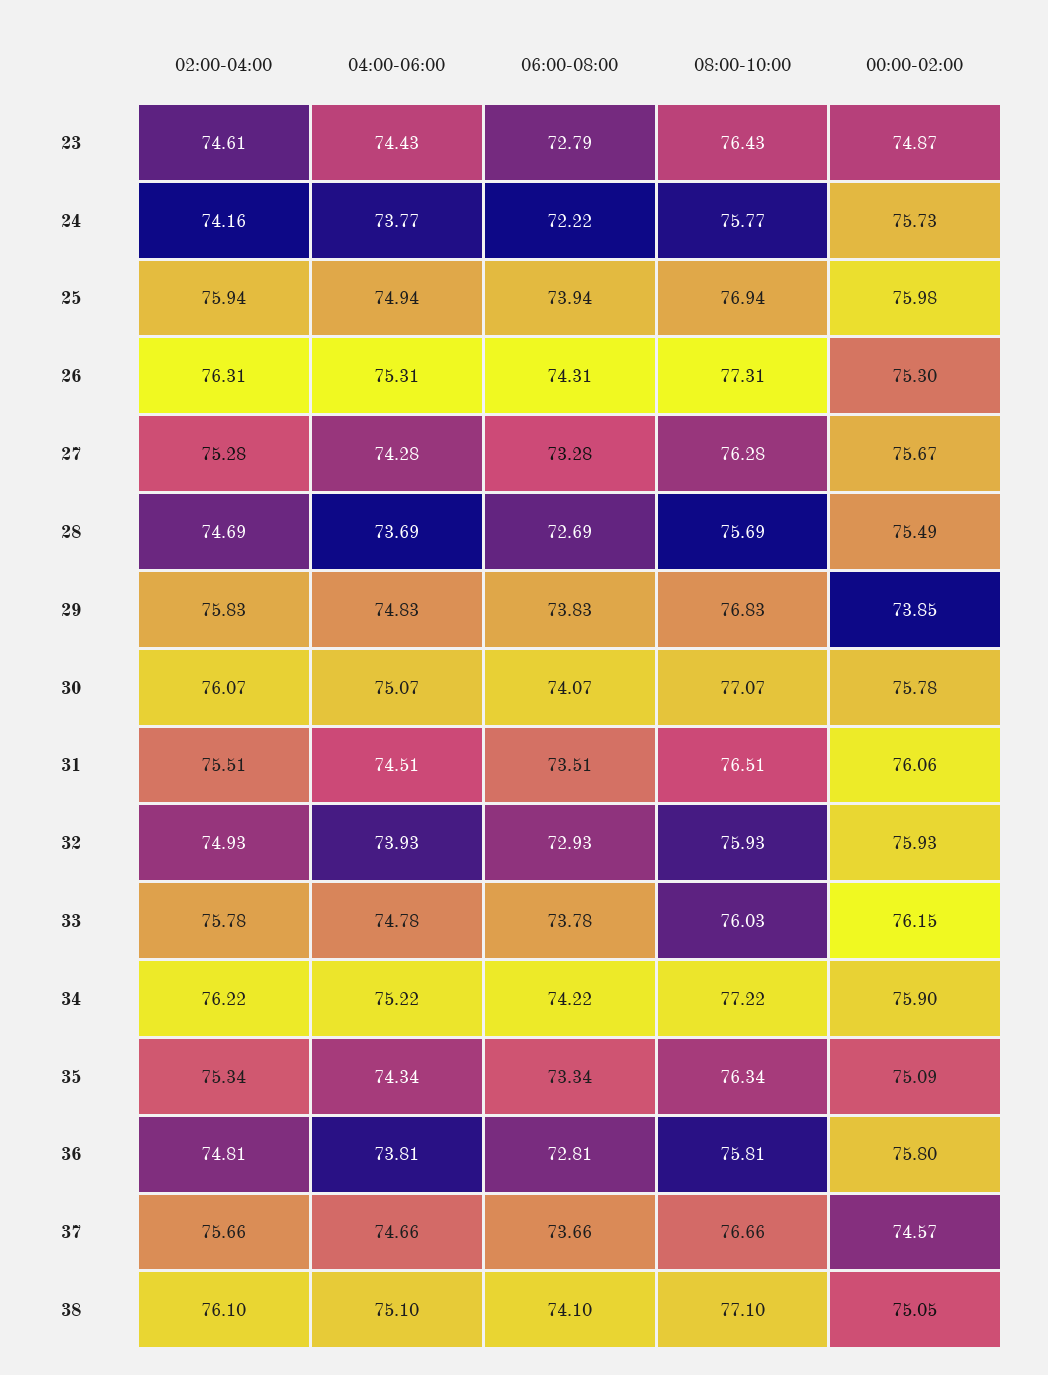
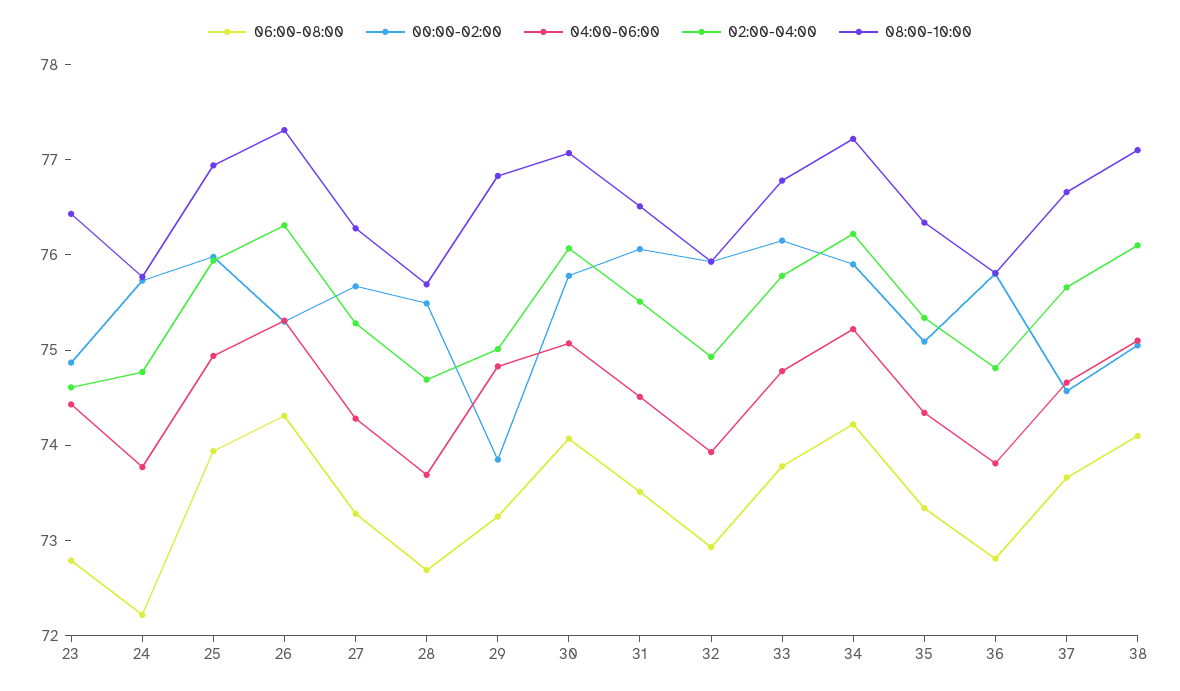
02:00-04:00, 24: 74.16 -> 74.8
02:00-04:00, 29: 75.83 -> 75
06:00-08:00, 29: 73.83 -> 73.2
08:00-10:00, 33: 76.03 -> 76.8

